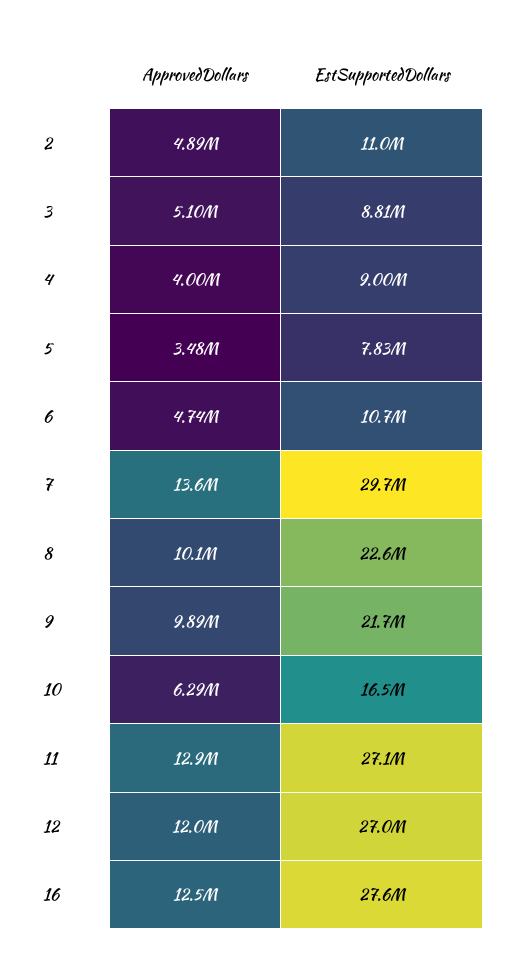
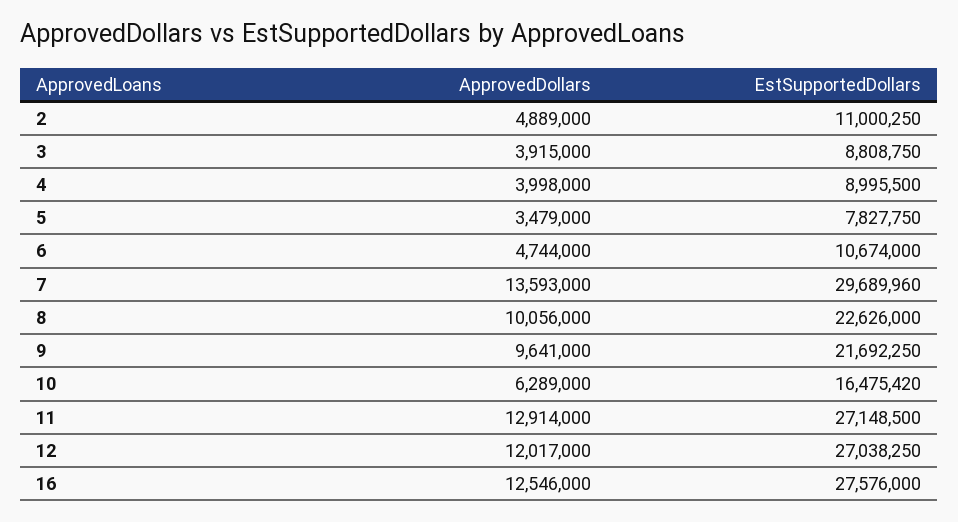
ApprovedDollars, 3: 5100000 -> 3915000
ApprovedDollars, 9: 9890000 -> 9641000

